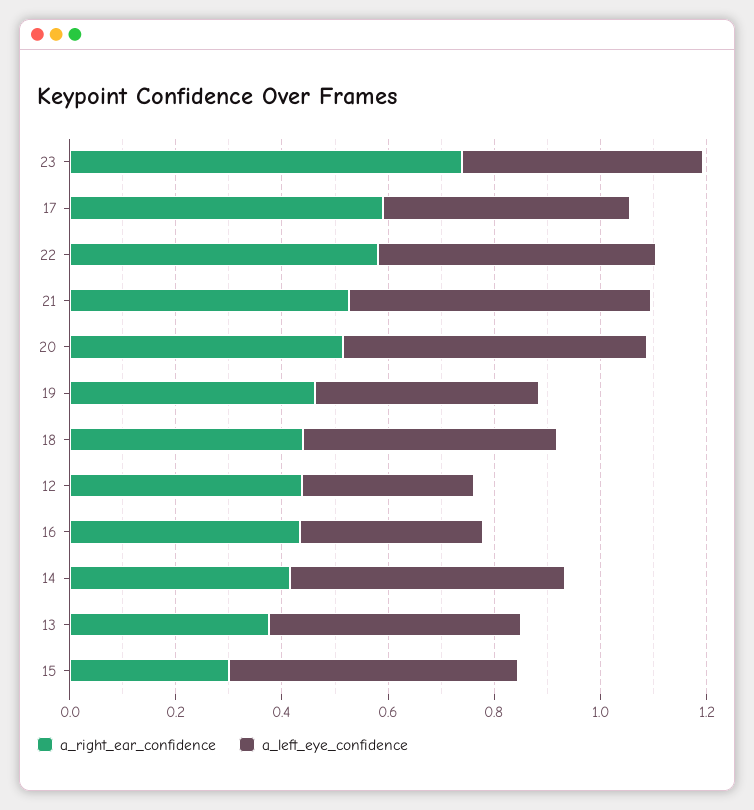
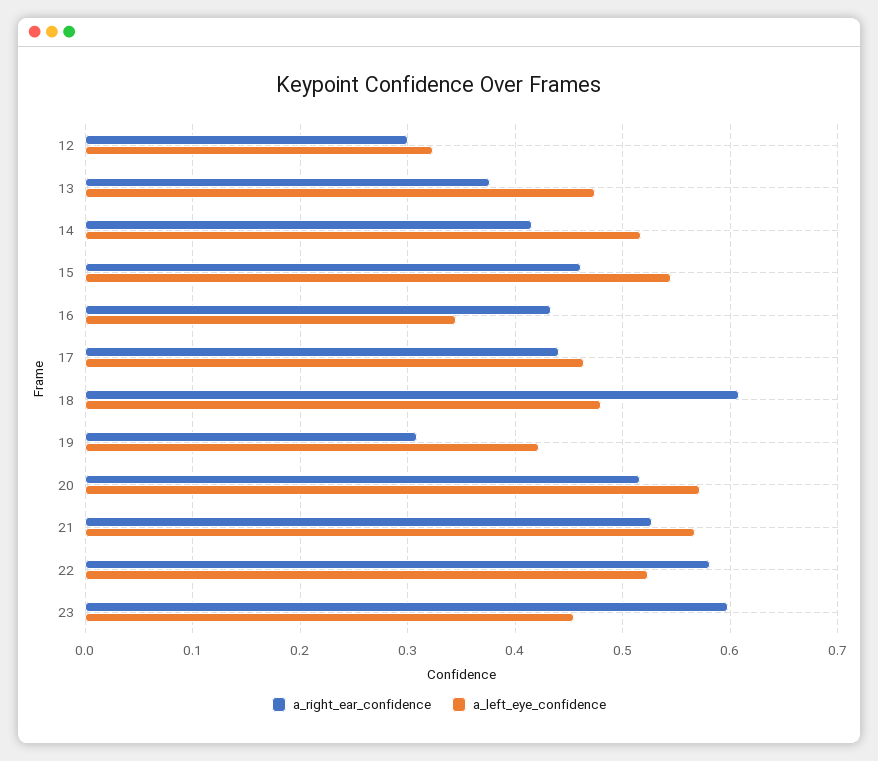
a_right_ear_confidence, 23: 0.75 -> 0.6
a_right_ear_confidence, 17: 0.6 -> 0.44
a_right_ear_confidence, 19: 0.45 -> 0.31
a_right_ear_confidence, 18: 0.45 -> 0.61
a_right_ear_confidence, 12: 0.45 -> 0.3
a_right_ear_confidence, 15: 0.3 -> 0.46

